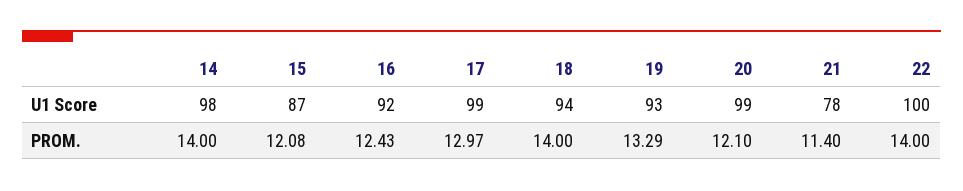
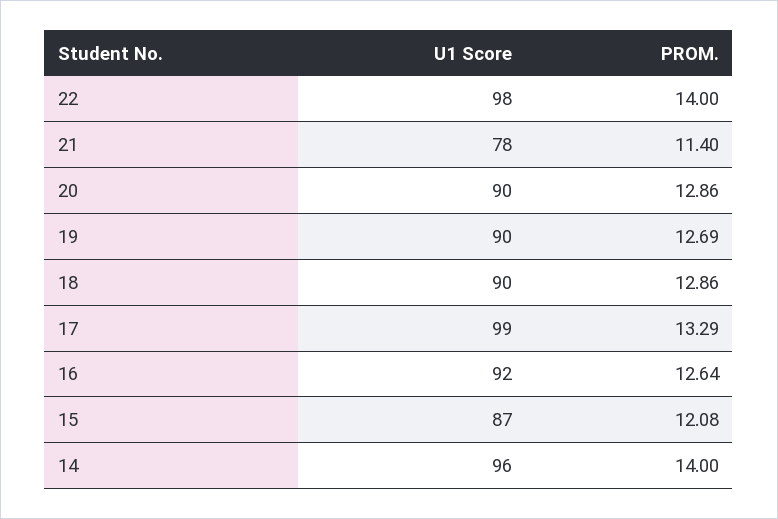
14, U1 Score: 98 -> 96
18, U1 Score: 94 -> 90
19, U1 Score: 93 -> 90
20, U1 Score: 99 -> 90
22, U1 Score: 100 -> 98
16, PROM.: 12.43 -> 12.64
17, PROM.: 12.97 -> 13.29
18, PROM.: 14 -> 12.86
19, PROM.: 13.29 -> 12.69
20, PROM.: 12.1 -> 12.86

